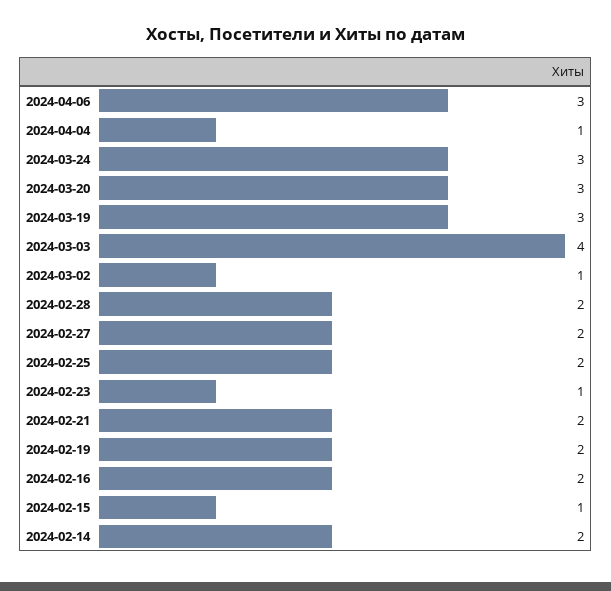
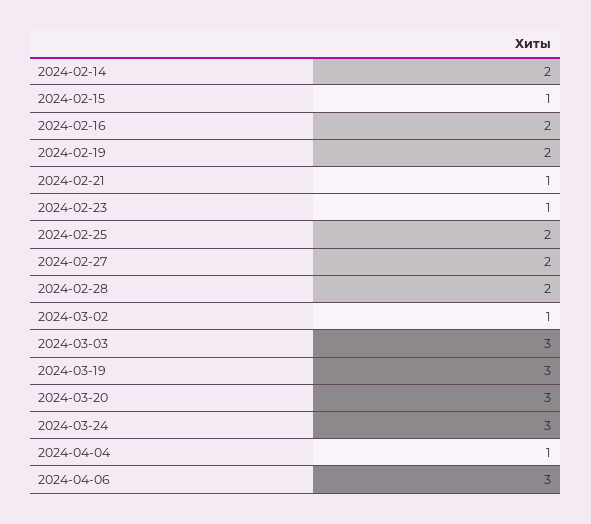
2024-03-03: 4 -> 3
2024-02-21: 2 -> 1

